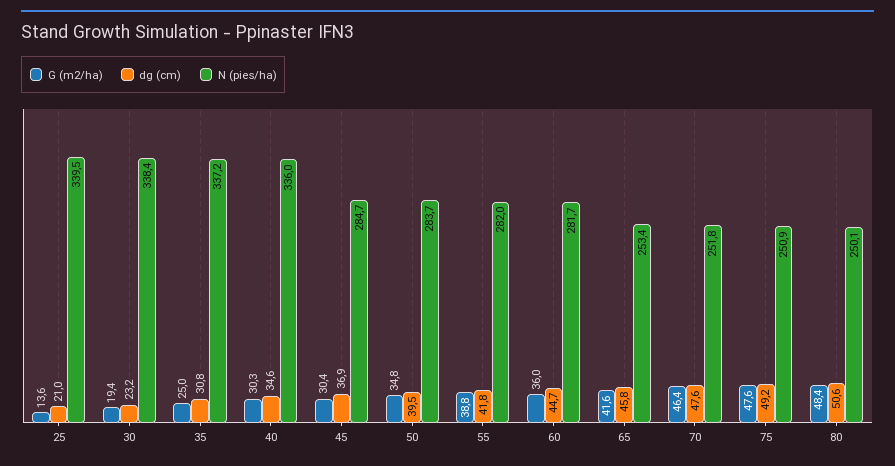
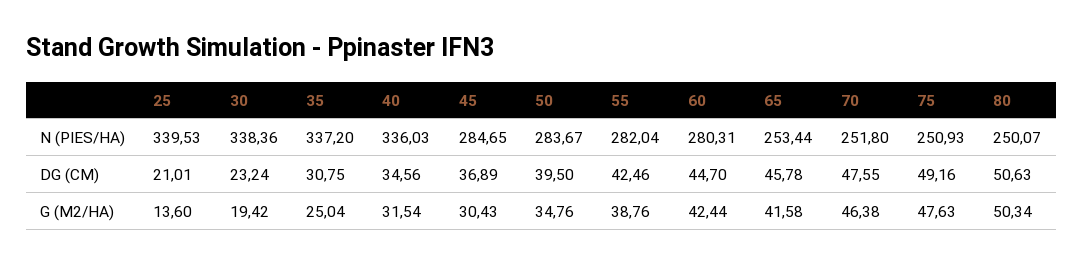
G (m2/ha), 40: 30.3 -> 31.54
dg (cm), 55: 41.8 -> 42.46
G (m2/ha), 60: 36 -> 42.44
N (pies/ha), 60: 281.7 -> 280.31
G (m2/ha), 80: 48.4 -> 50.34

